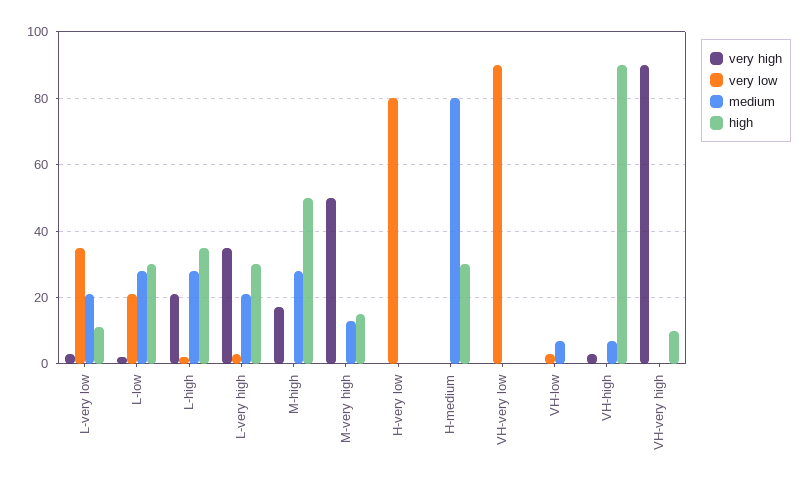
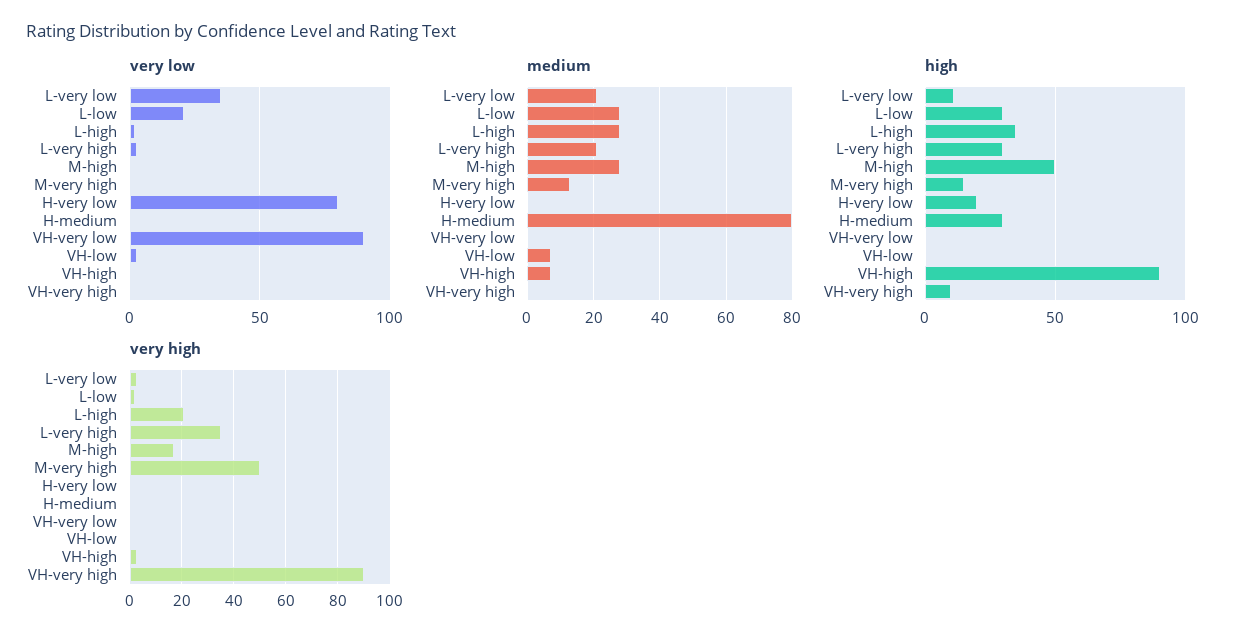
high, H-very low: 0 -> 20

